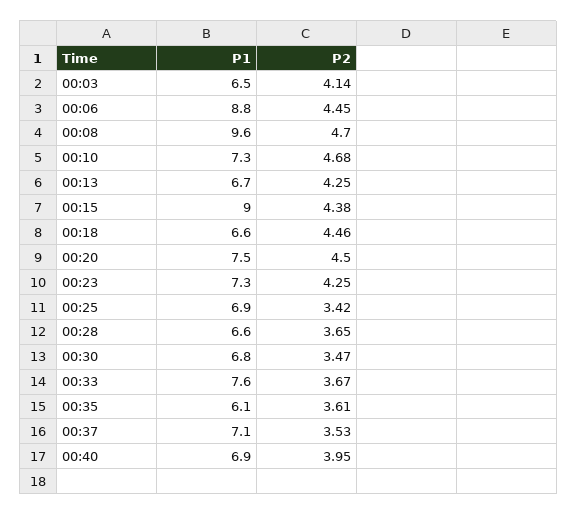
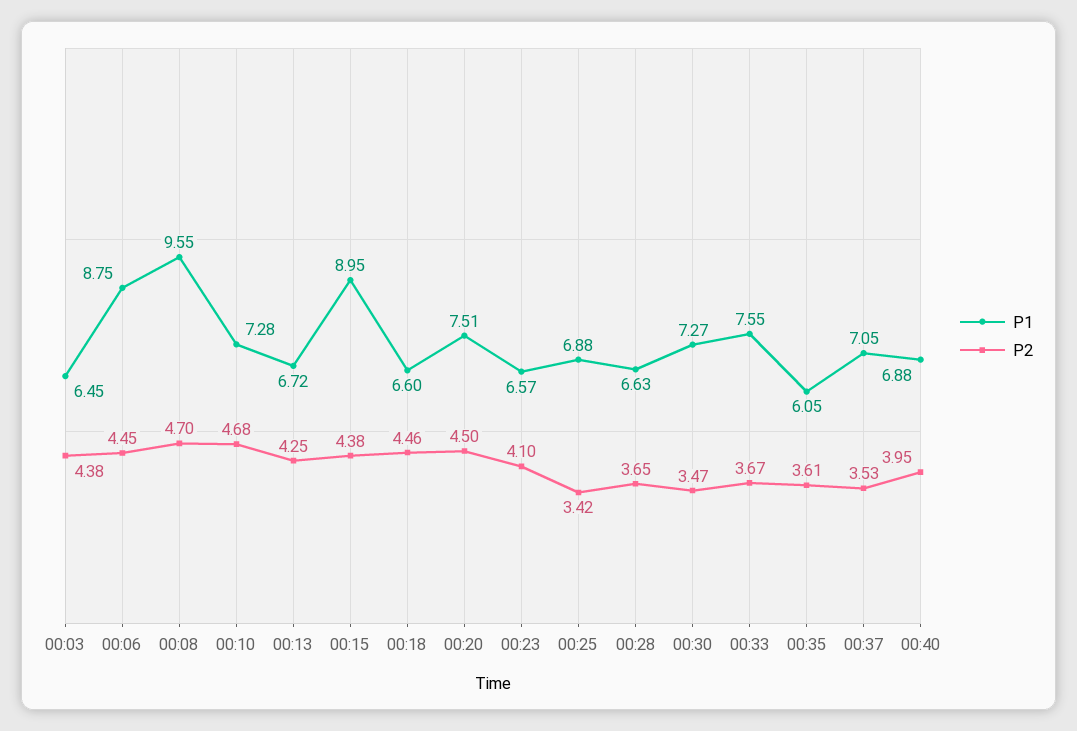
P2, 00:03: 4.14 -> 4.38
P1, 00:23: 7.3 -> 6.57
P2, 00:23: 4.25 -> 4.1
P1, 00:30: 6.8 -> 7.27

